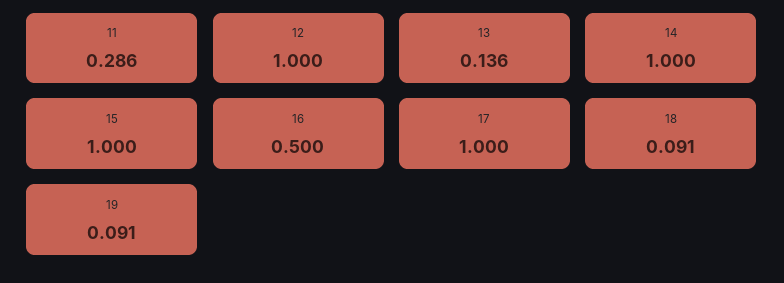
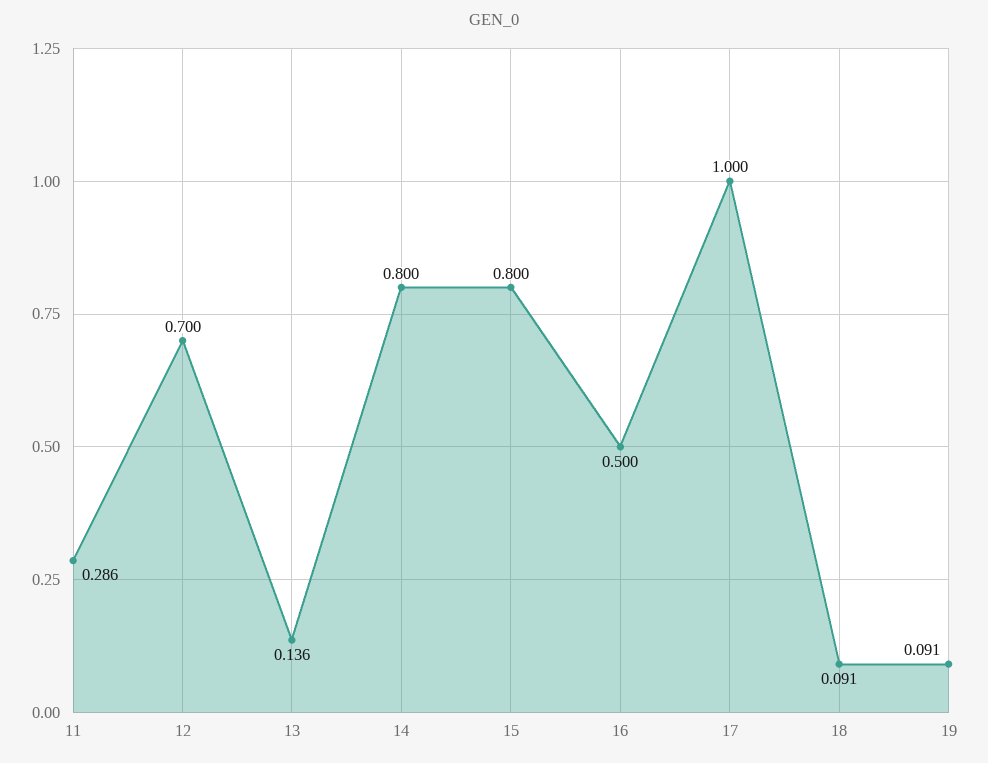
12: 1 -> 0.7
14: 1 -> 0.8
15: 1 -> 0.8

